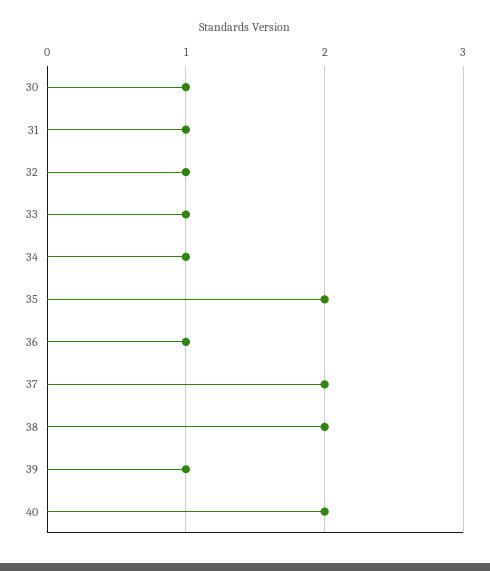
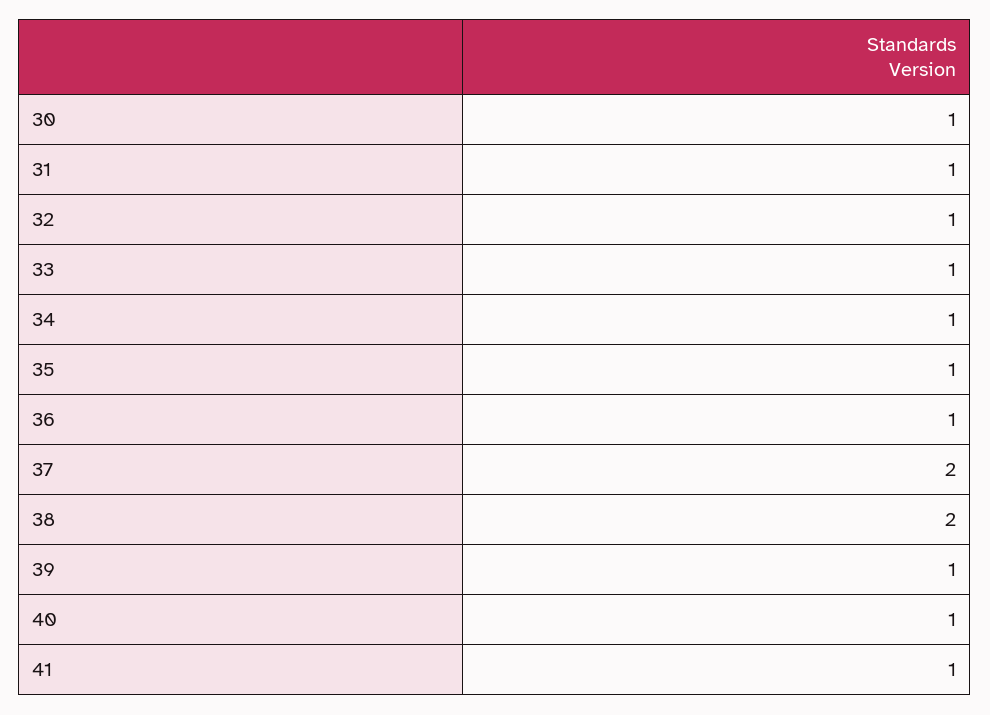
35: 2 -> 1
40: 2 -> 1
41: none -> 1

